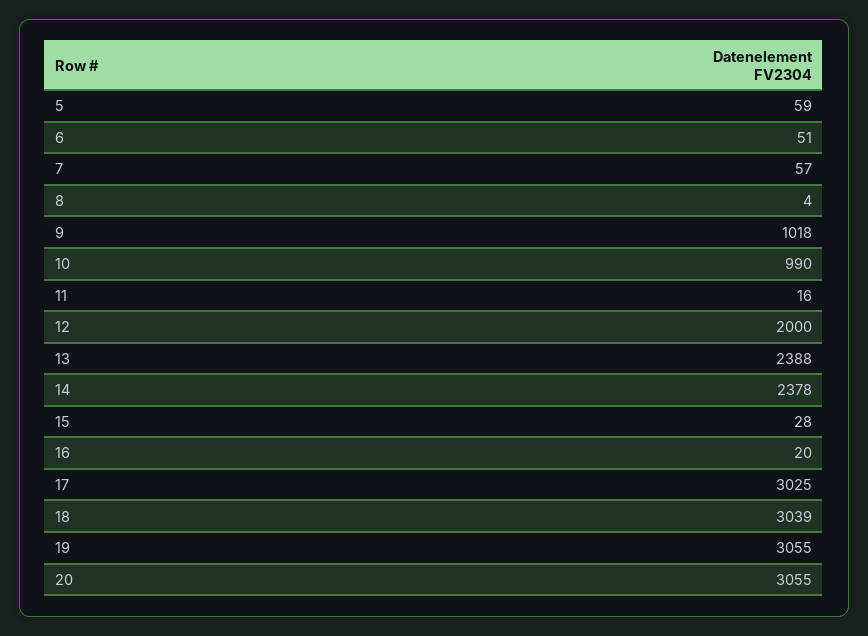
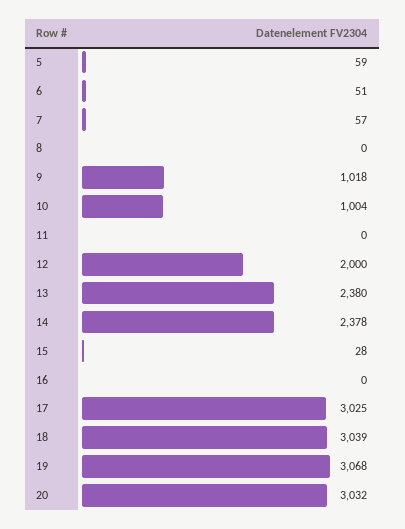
8: 4 -> 0
10: 990 -> 1004
11: 16 -> 0
13: 2388 -> 2380
16: 20 -> 0
19: 3055 -> 3068
20: 3055 -> 3032

